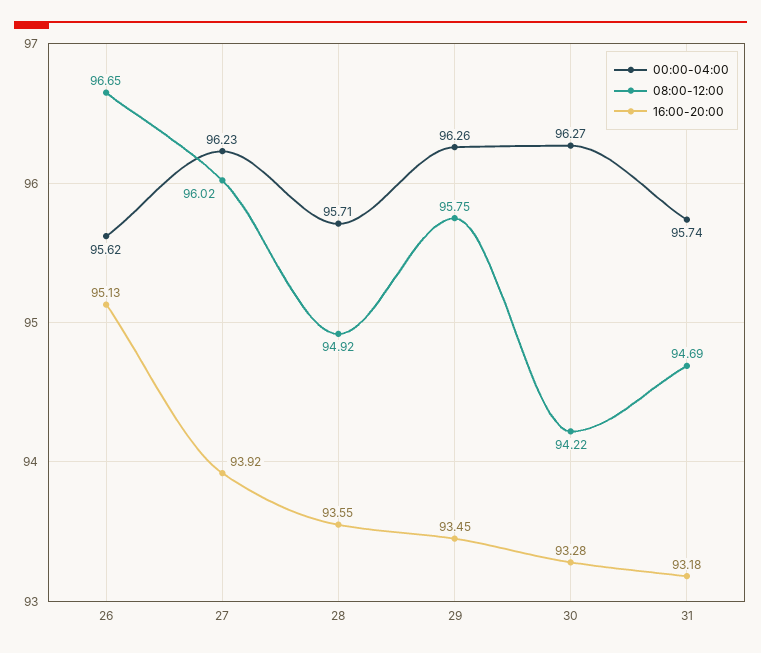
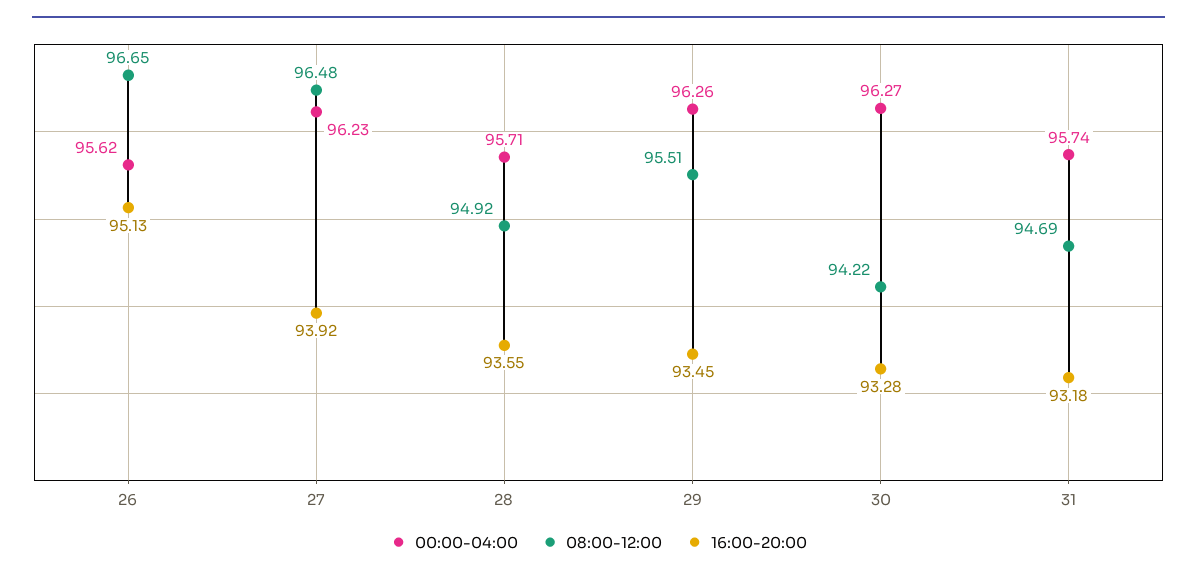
08:00-12:00, 27: 96.02 -> 96.48
08:00-12:00, 29: 95.75 -> 95.51

